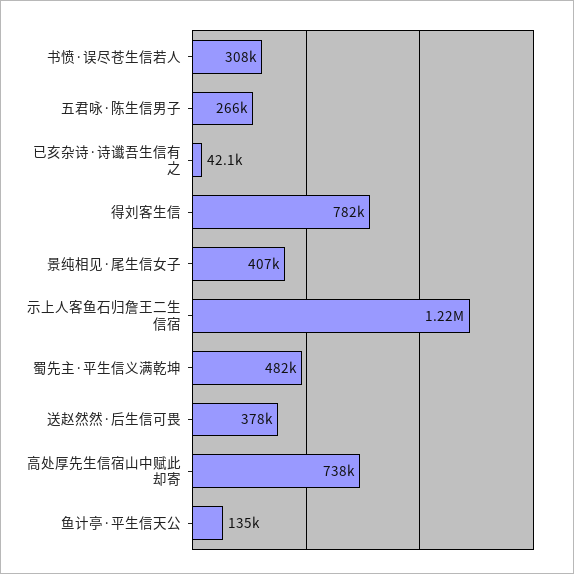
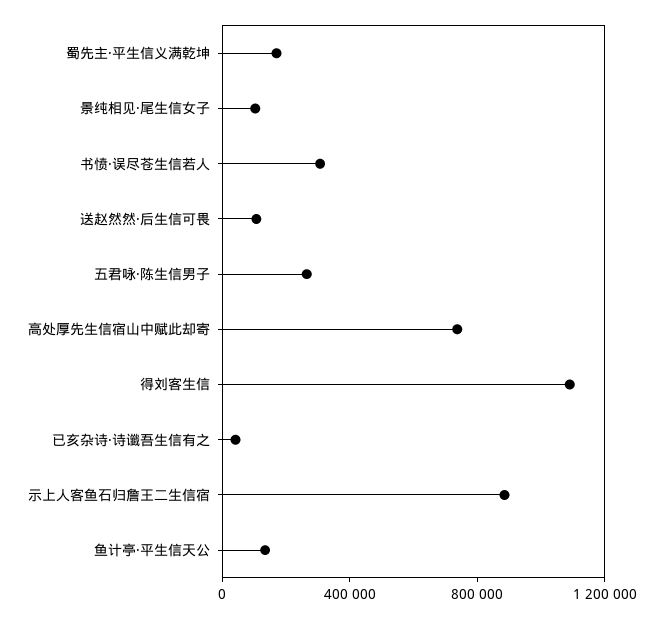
得刘客生信: 782000 -> 1100000
景纯相见·尾生信女子: 407000 -> 100000
示上人客鱼石归詹王二生信宿: 1220000 -> 900000
蜀先主·平生信义满乾坤: 482000 -> 200000
送赵然然·后生信可畏: 378000 -> 100000

